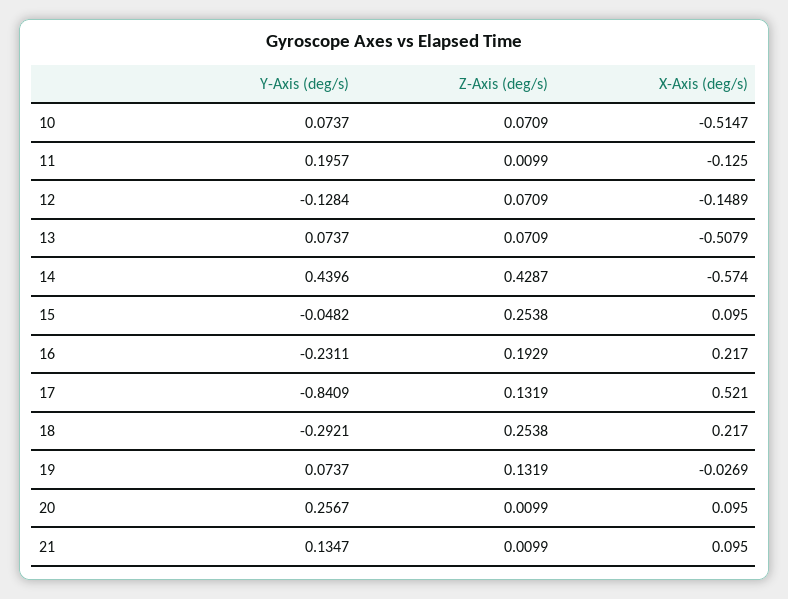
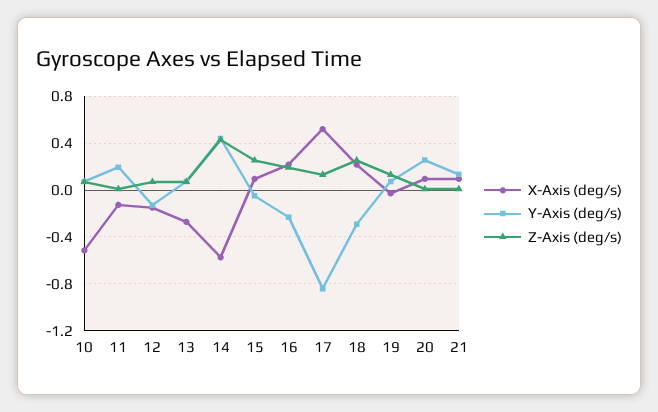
X-Axis (deg/s), 13: -0.5079 -> -0.3

